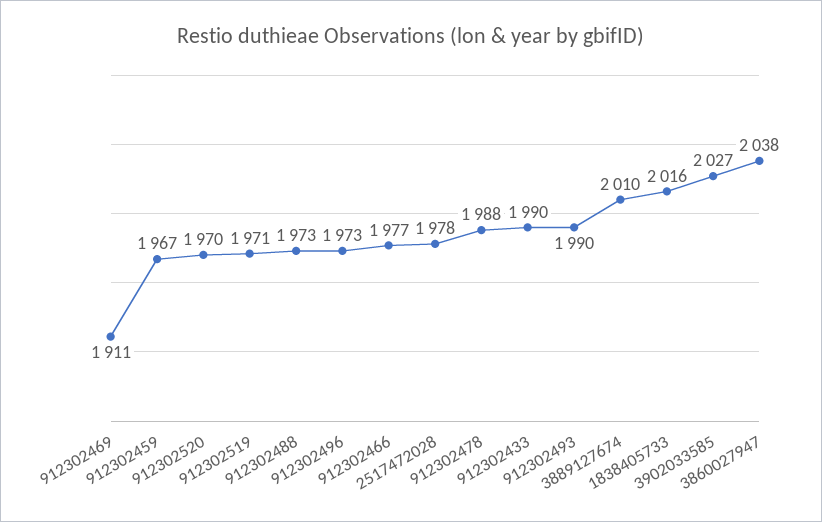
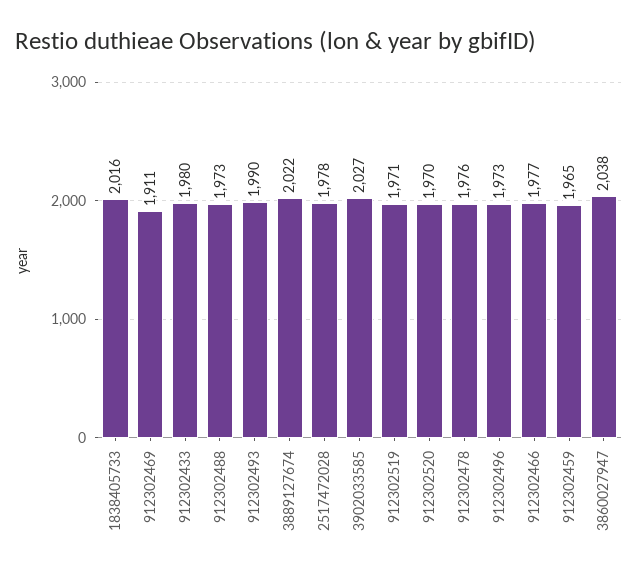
912302459: 1967 -> 1965
912302478: 1988 -> 1976
912302433: 1990 -> 1980
3889127674: 2010 -> 2022

